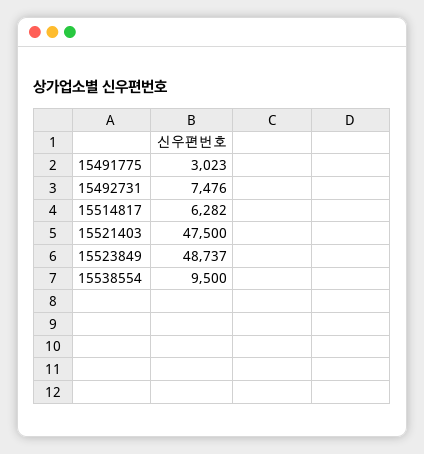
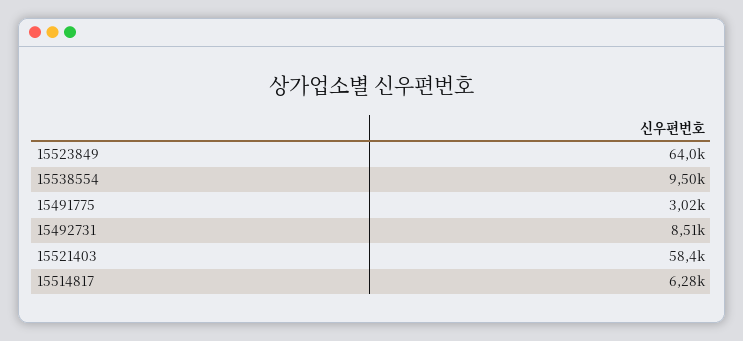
15492731: 7476 -> 8510
15521403: 47500 -> 58400
15523849: 48737 -> 64000

